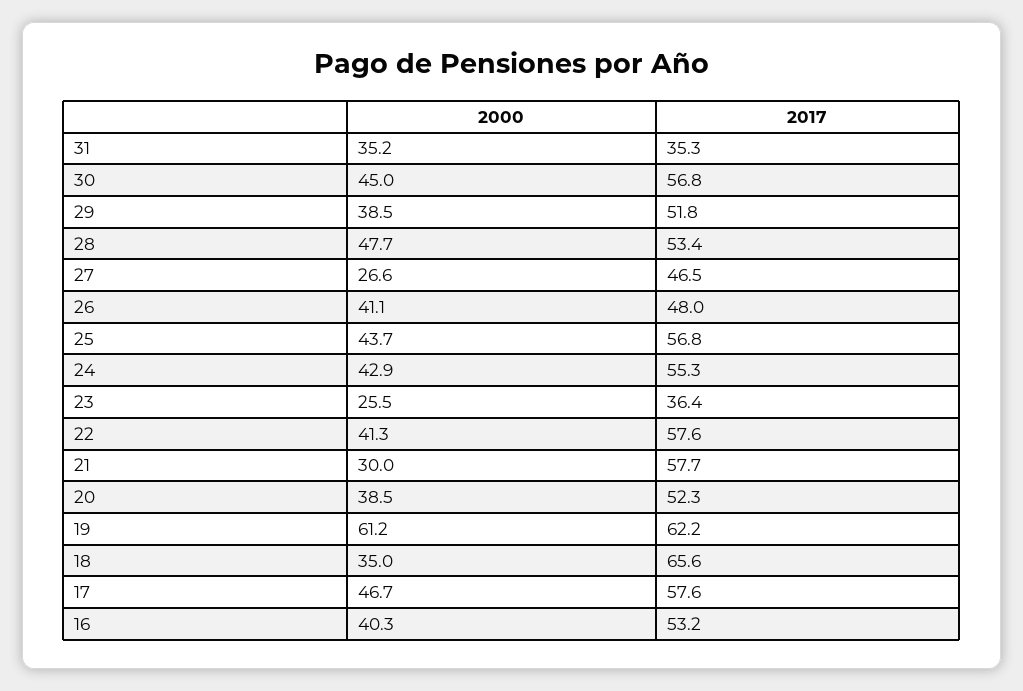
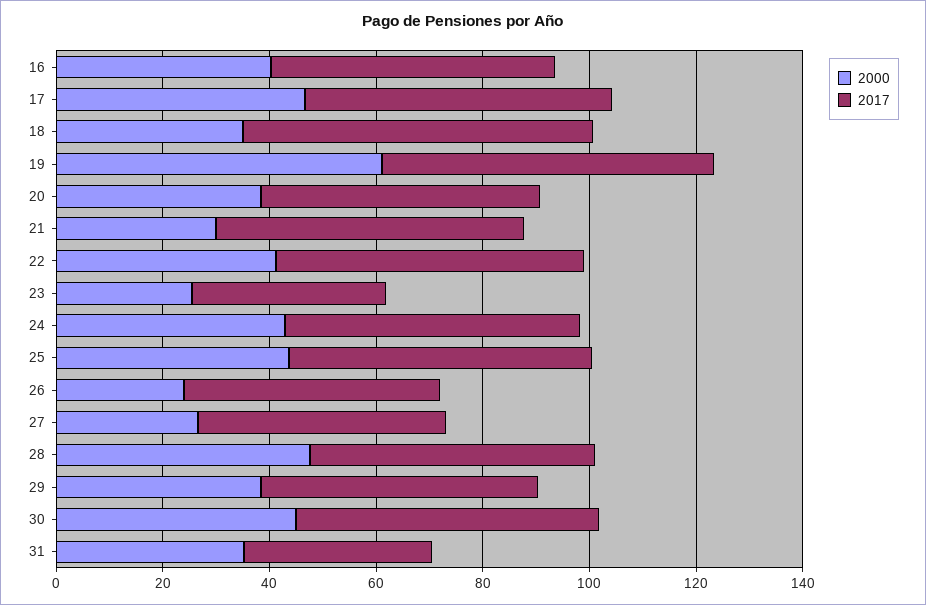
2000, 26: 41.1 -> 25

